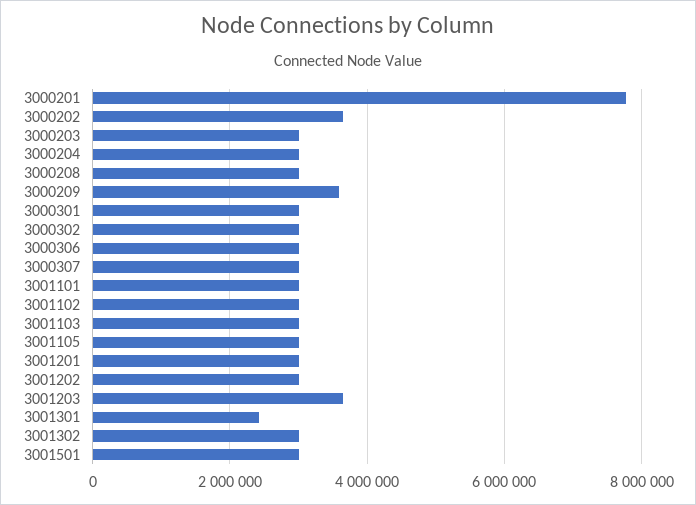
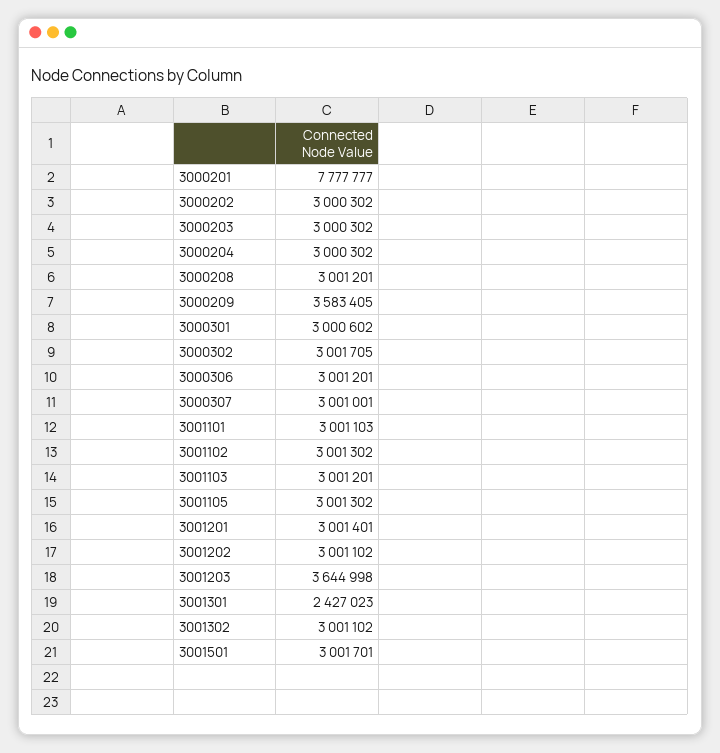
3000202: 3600000 -> 3000302

